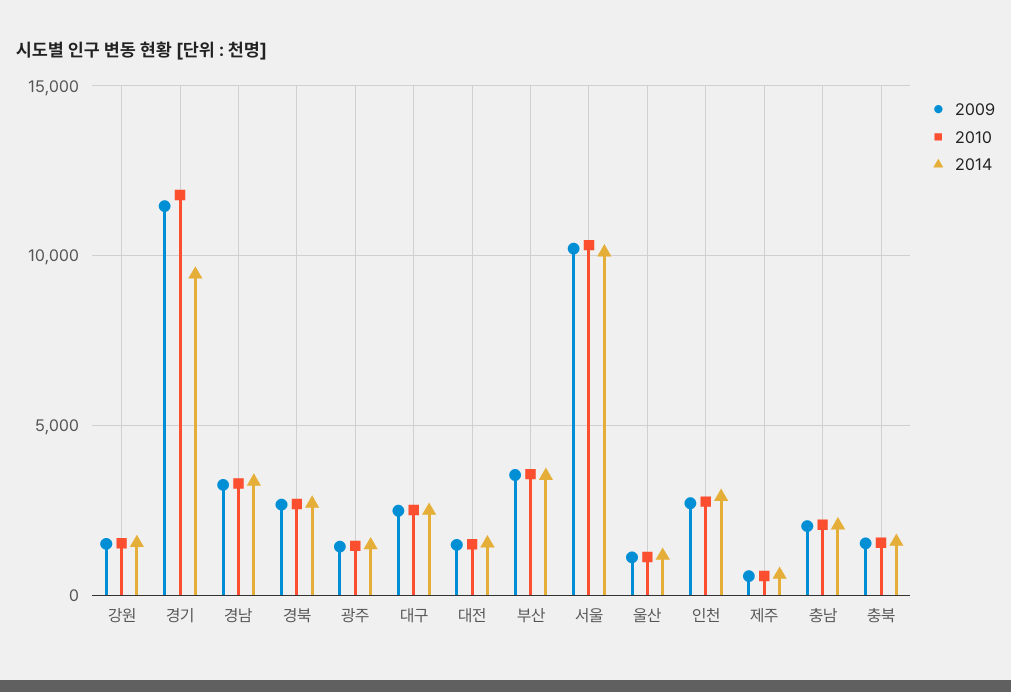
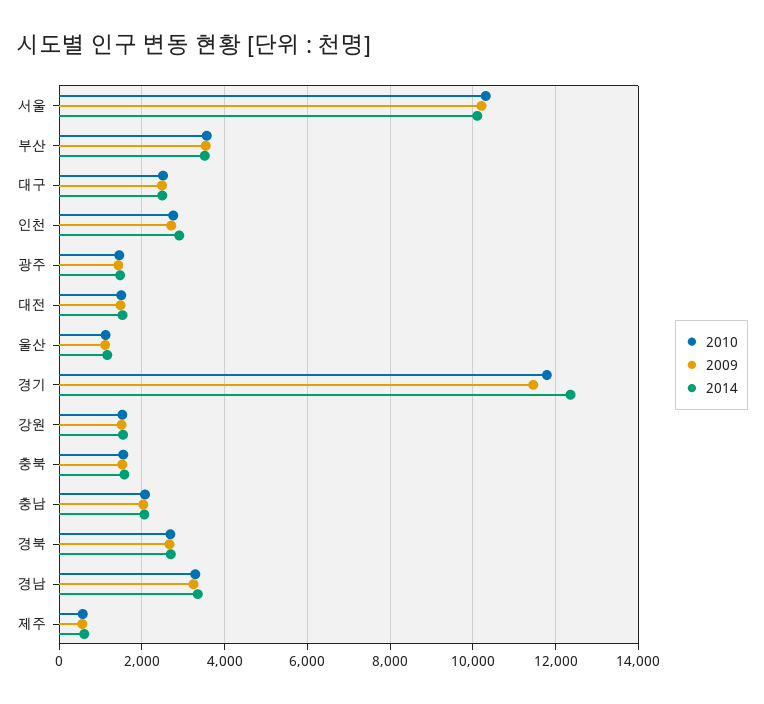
2014, 경기: 9500 -> 12400

